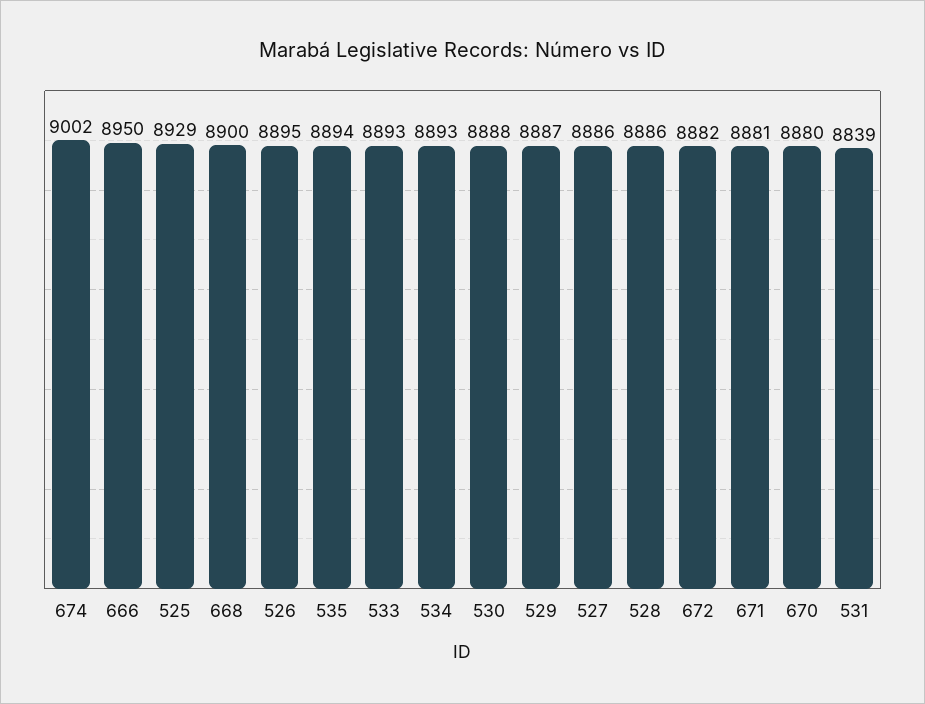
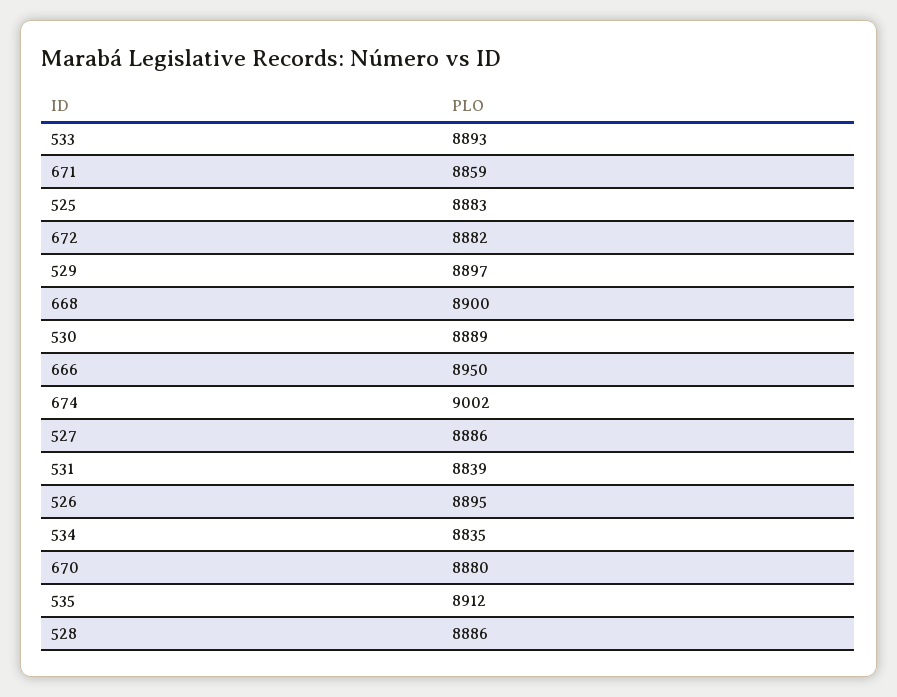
525: 8929 -> 8883
535: 8894 -> 8912
534: 8893 -> 8835
530: 8888 -> 8889
529: 8887 -> 8897
671: 8881 -> 8859

